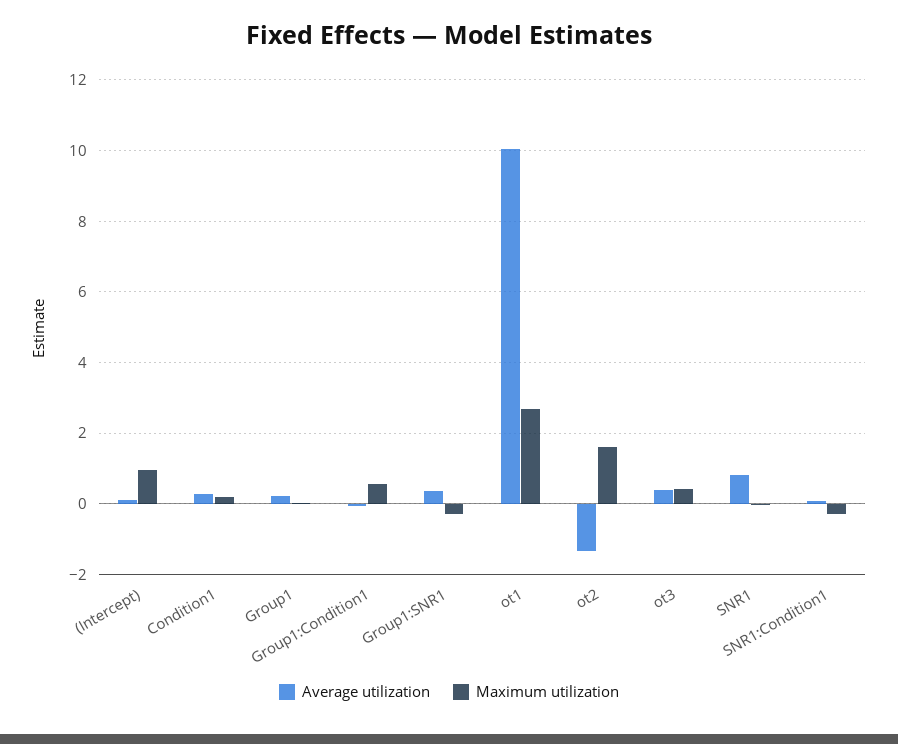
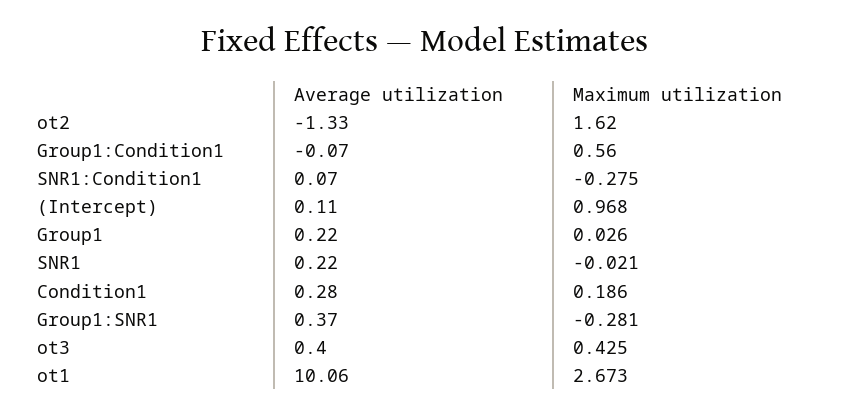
Average utilization, SNR1: 0.8 -> 0.22

